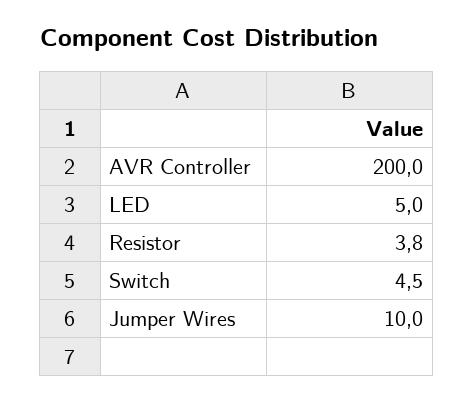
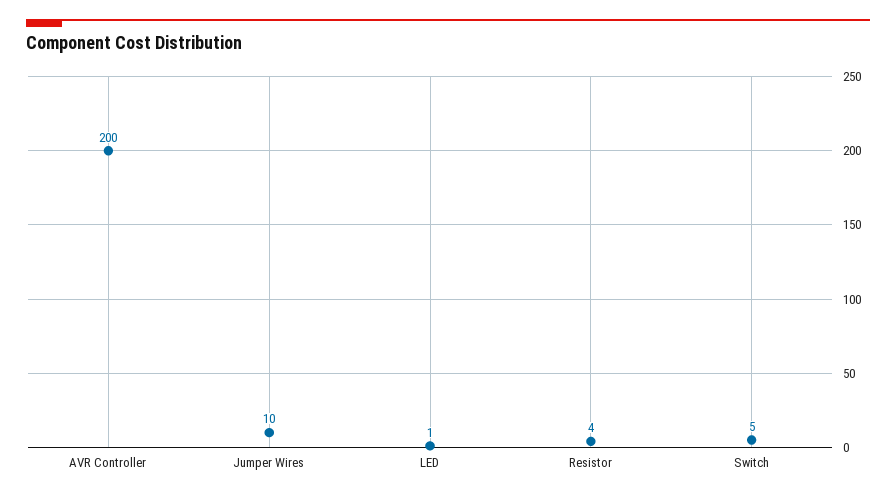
LED: 5 -> 1

